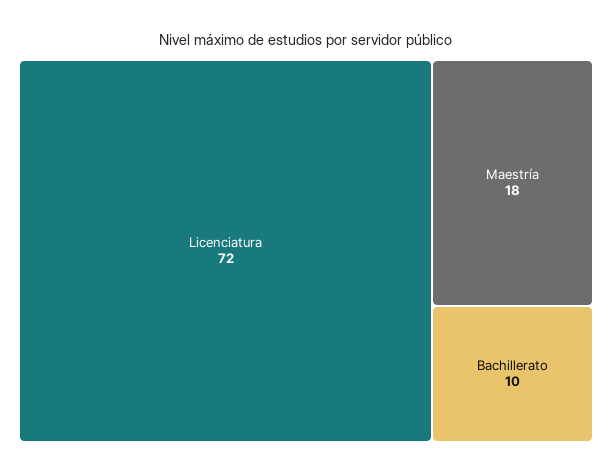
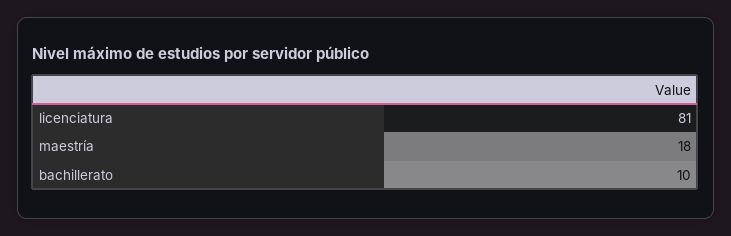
Licenciatura: 72 -> 81

